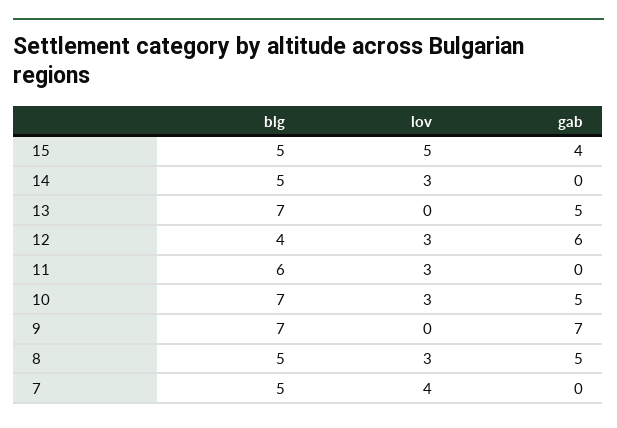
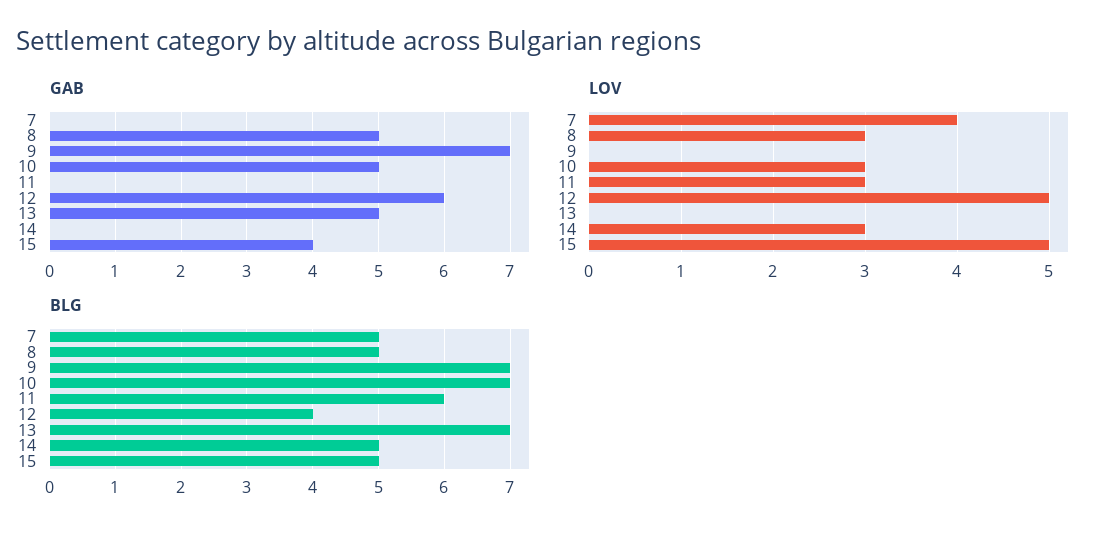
lov, 12: 3 -> 5

